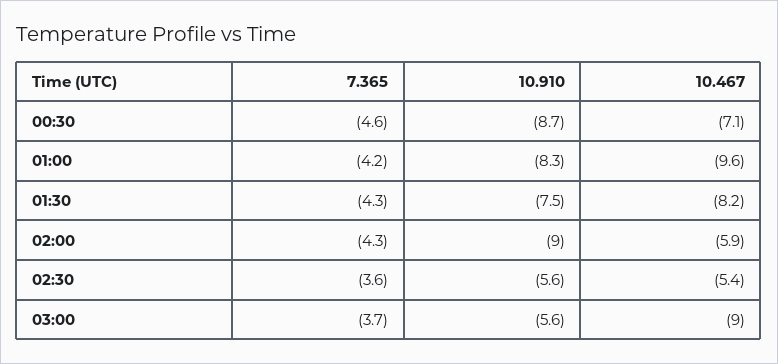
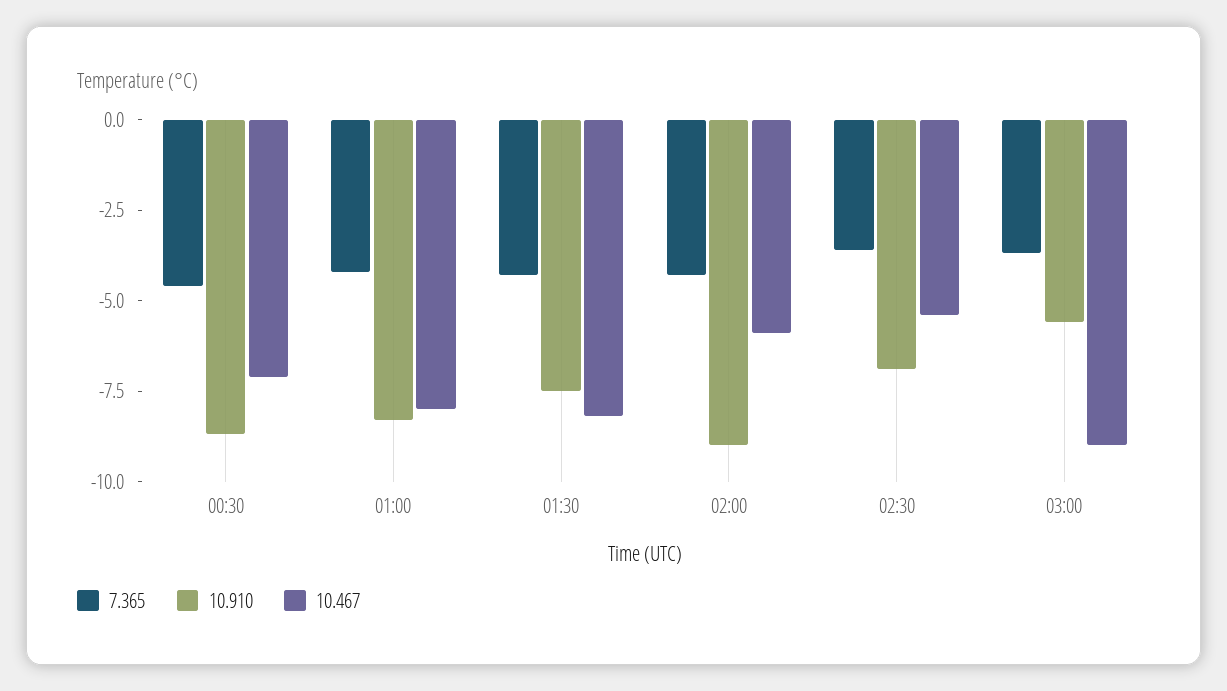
10.467, 01:00: -9.6 -> -8
10.910, 02:30: -5.6 -> -7

